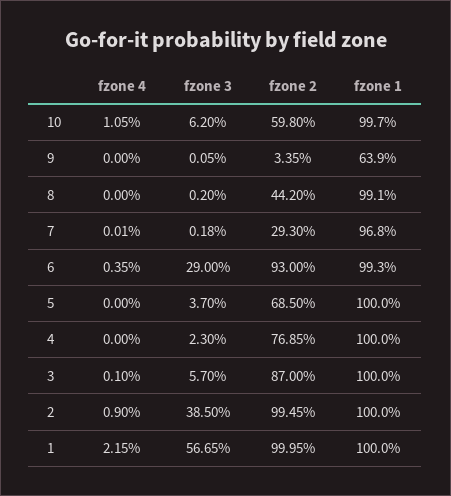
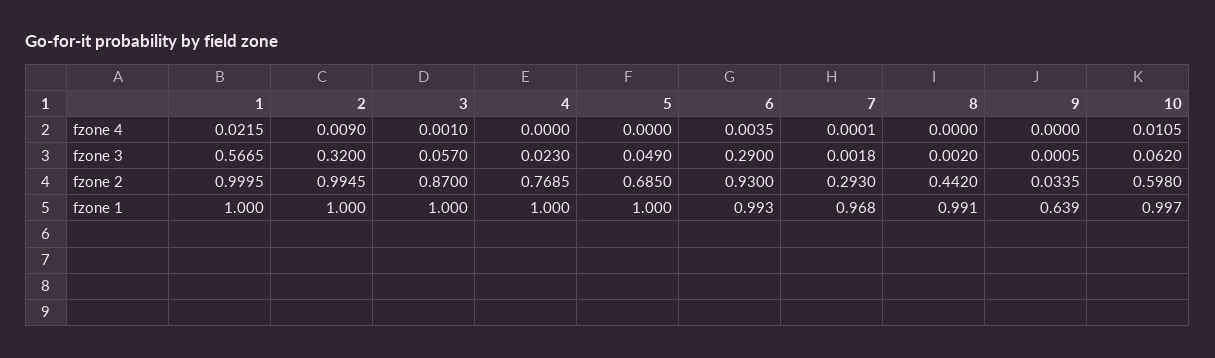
fzone 3, 5: 0.037 -> 0.049
fzone 3, 2: 0.385 -> 0.32

